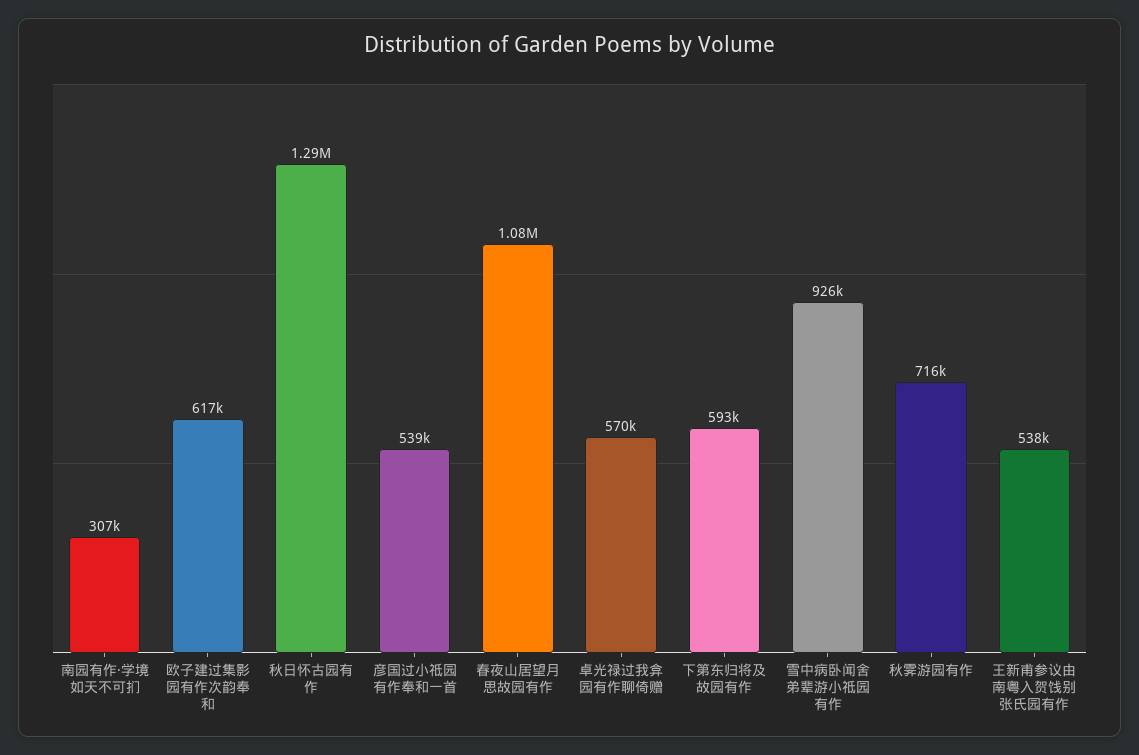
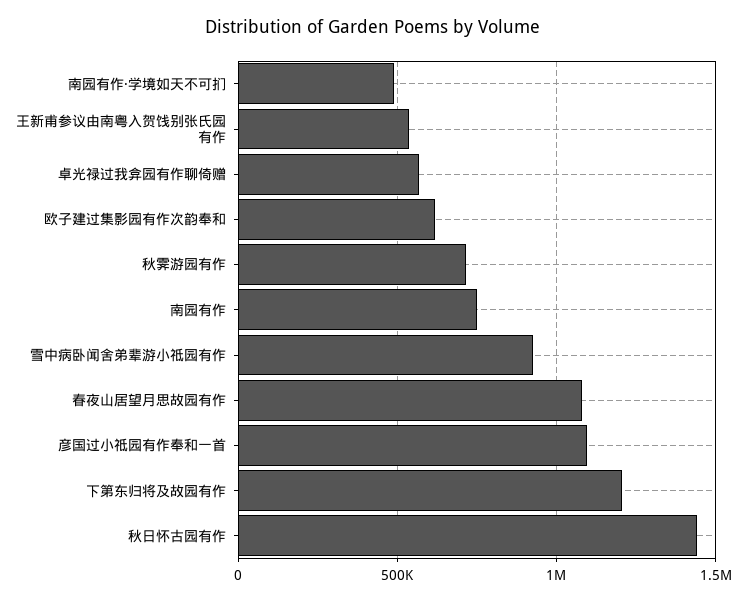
南园有作·学境如天不可扪: 307000 -> 500000
秋日怀古园有作: 1290000 -> 1450000
彦国过小祗园有作奉和一首: 539000 -> 1100000
下第东归将及故园有作: 593000 -> 1200000
南园有作: none -> 750000

